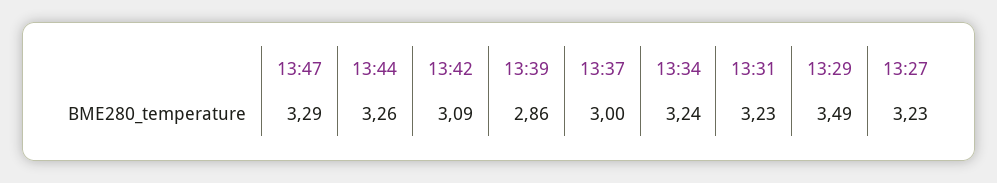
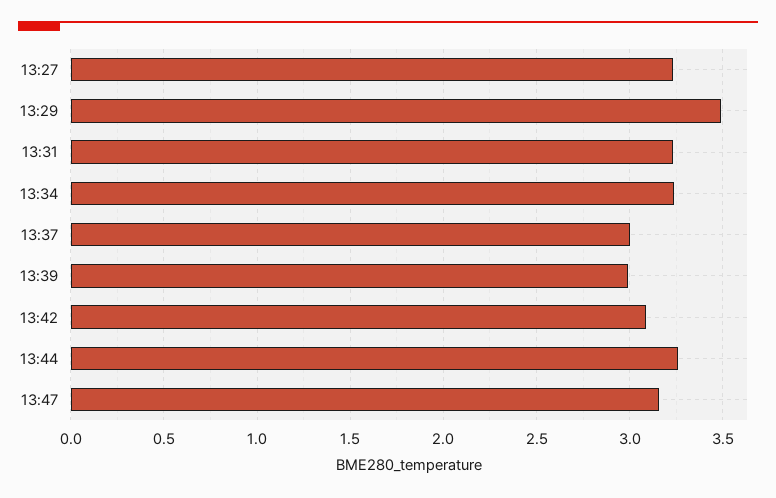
13:47: 3.29 -> 3.15
13:39: 2.86 -> 3

